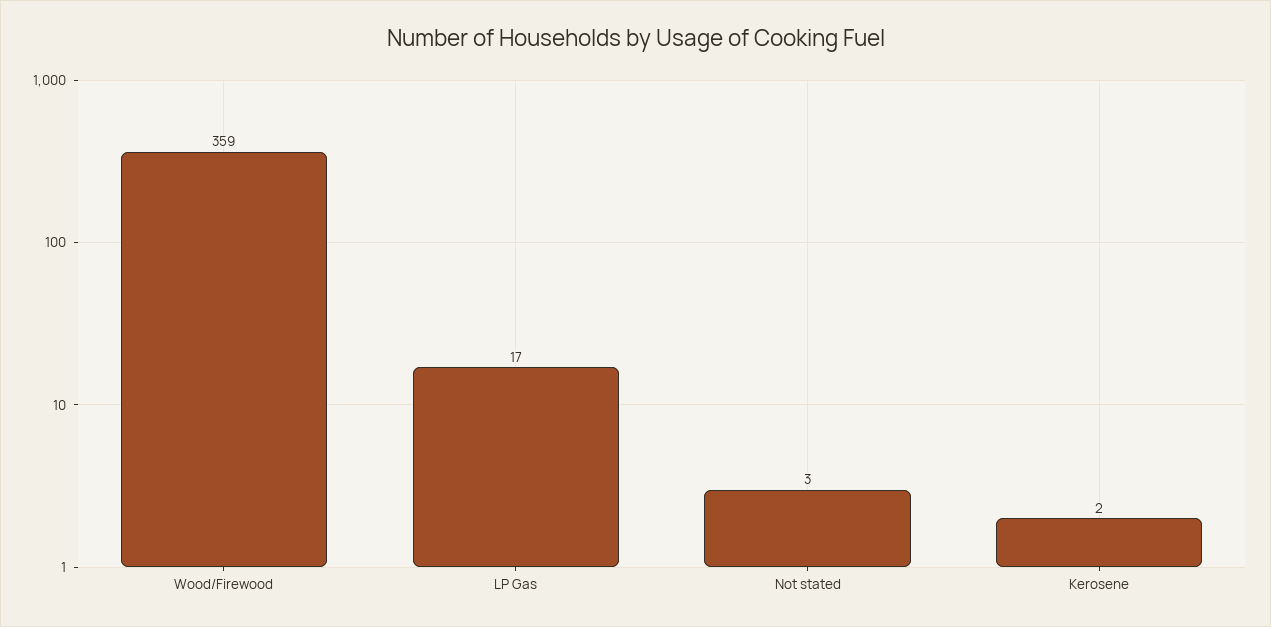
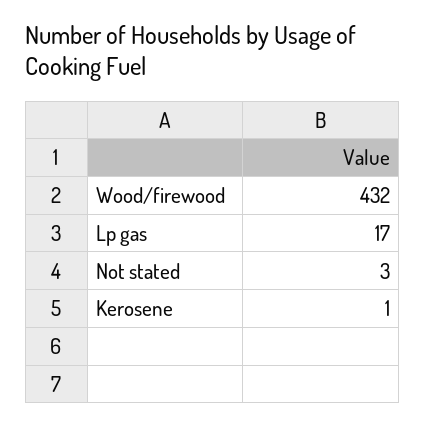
Wood/Firewood: 359 -> 432
Kerosene: 2 -> 1

